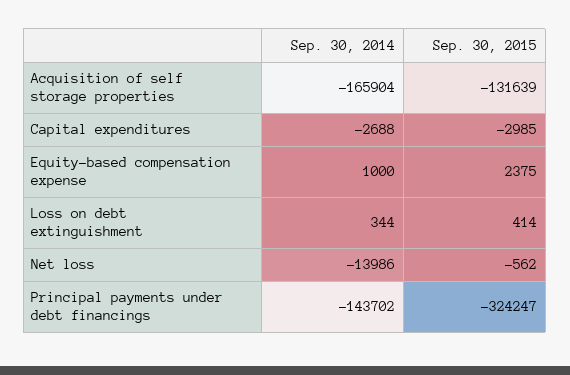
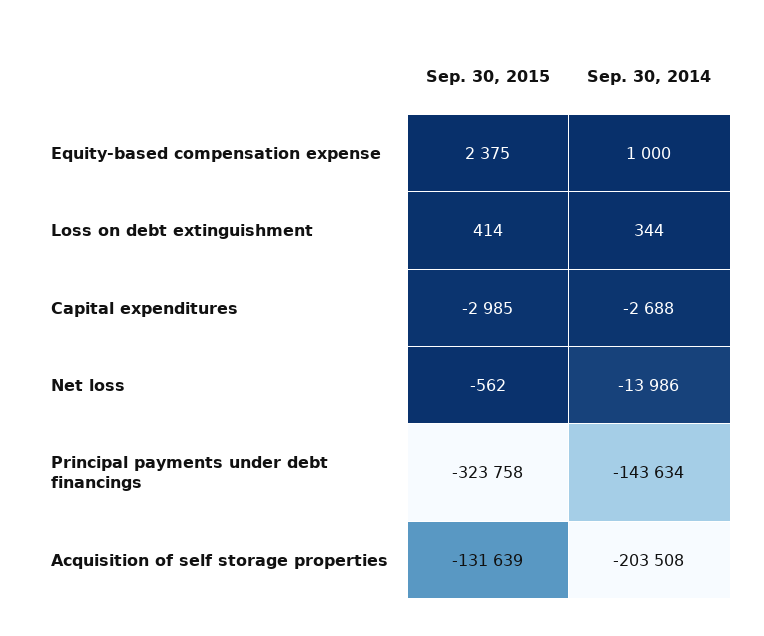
Sep. 30, 2014, Acquisition of self storage properties: -165904 -> -203508
Sep. 30, 2014, Principal payments under debt financings: -143702 -> -143634
Sep. 30, 2015, Principal payments under debt financings: -324247 -> -323758

